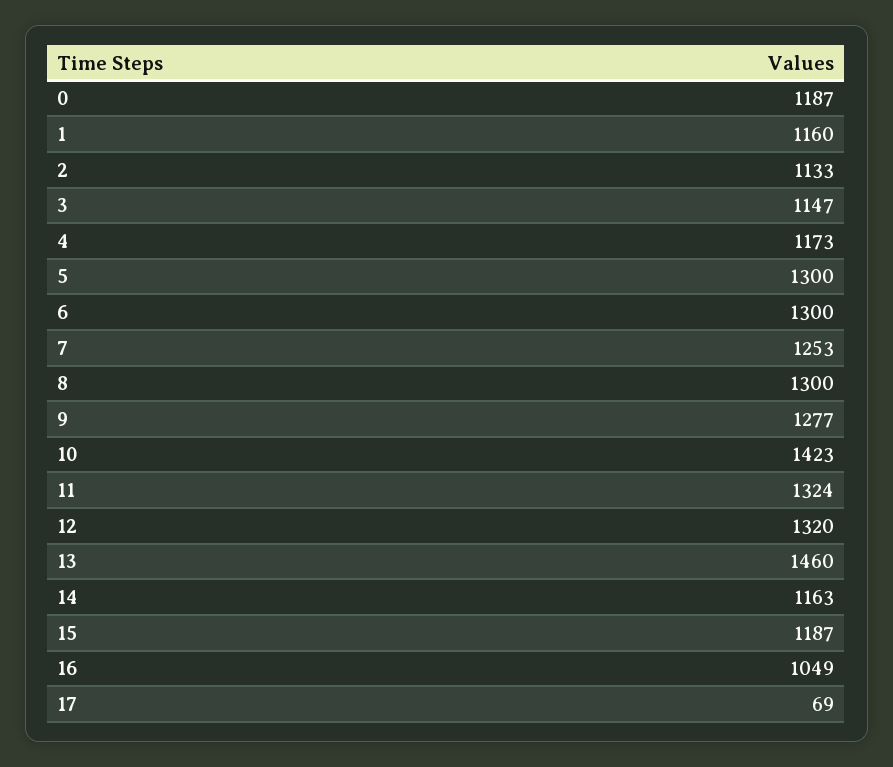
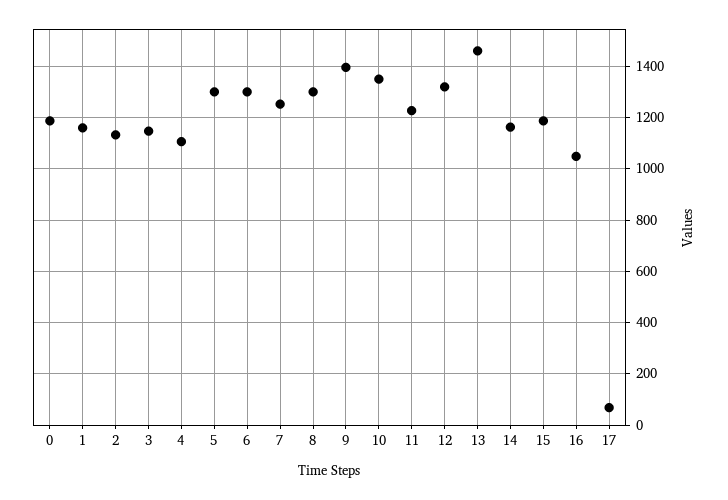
4: 1173 -> 1100
9: 1277 -> 1400
10: 1423 -> 1350
11: 1324 -> 1225

